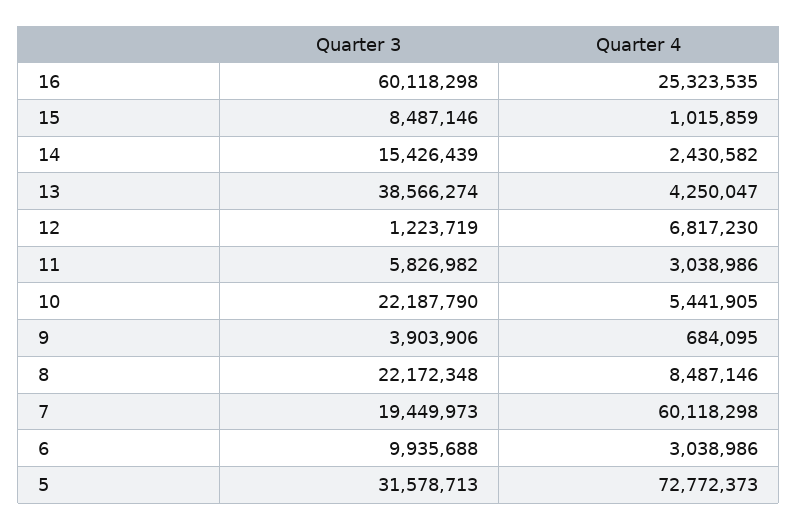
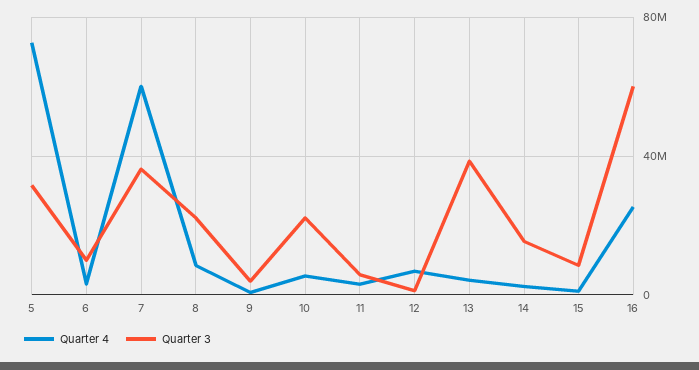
Quarter 3, 7: 19449973 -> 35000000

